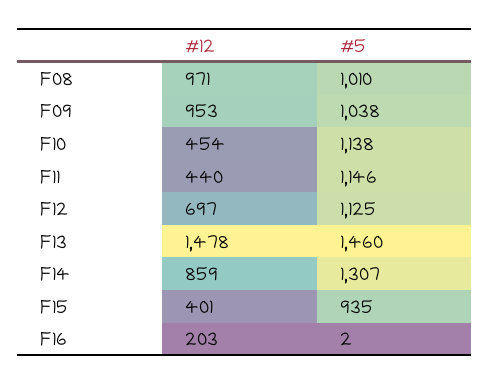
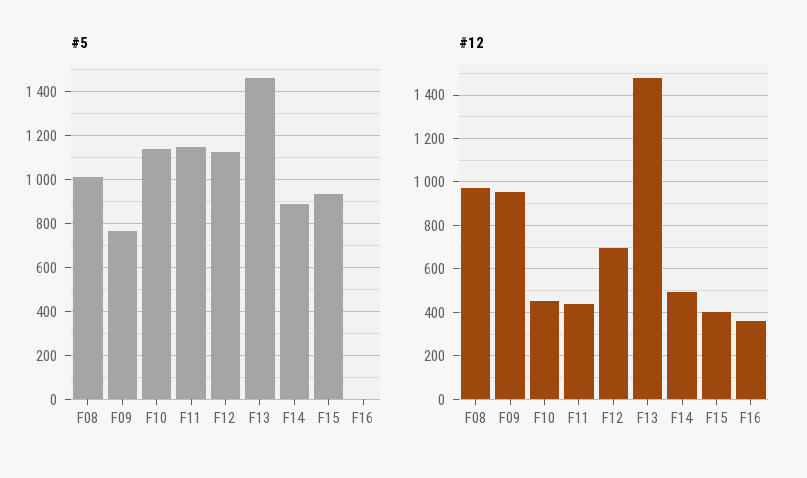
#5, F09: 1038 -> 750
#12, F14: 859 -> 500
#5, F14: 1307 -> 900
#12, F16: 203 -> 350

